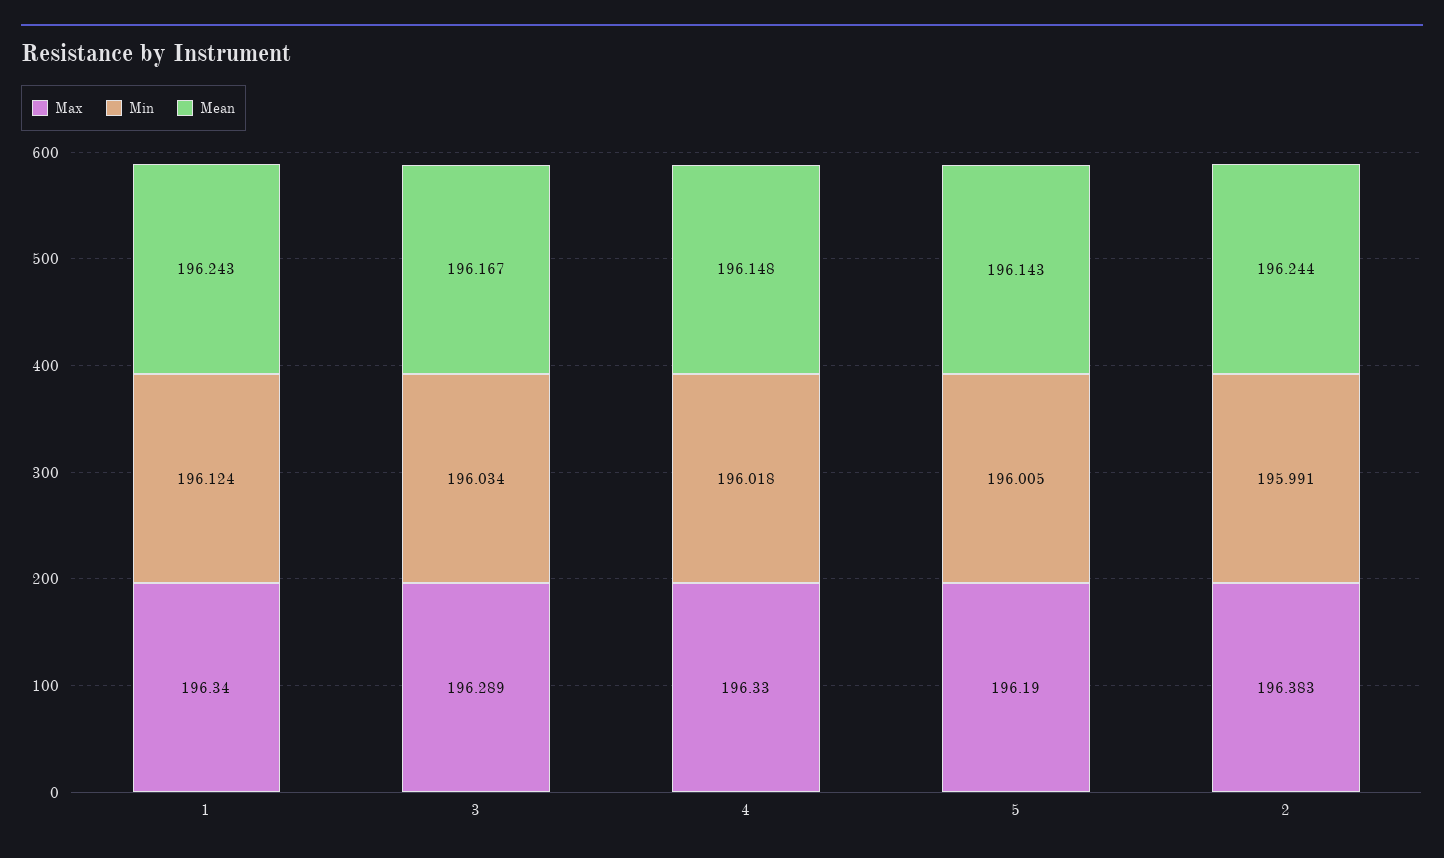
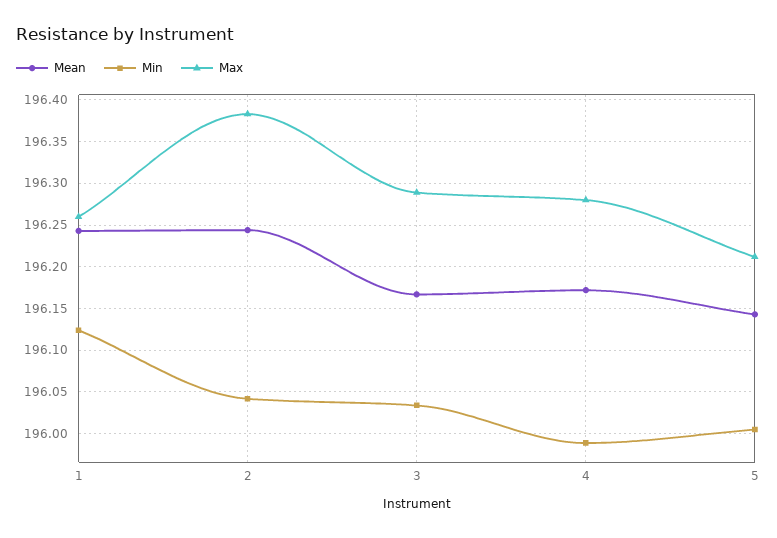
Max, 1: 196.34 -> 196.26
Max, 4: 196.33 -> 196.28
Min, 4: 196.018 -> 195.99
Mean, 4: 196.148 -> 196.17
Max, 5: 196.19 -> 196.21
Min, 2: 195.991 -> 196.04

